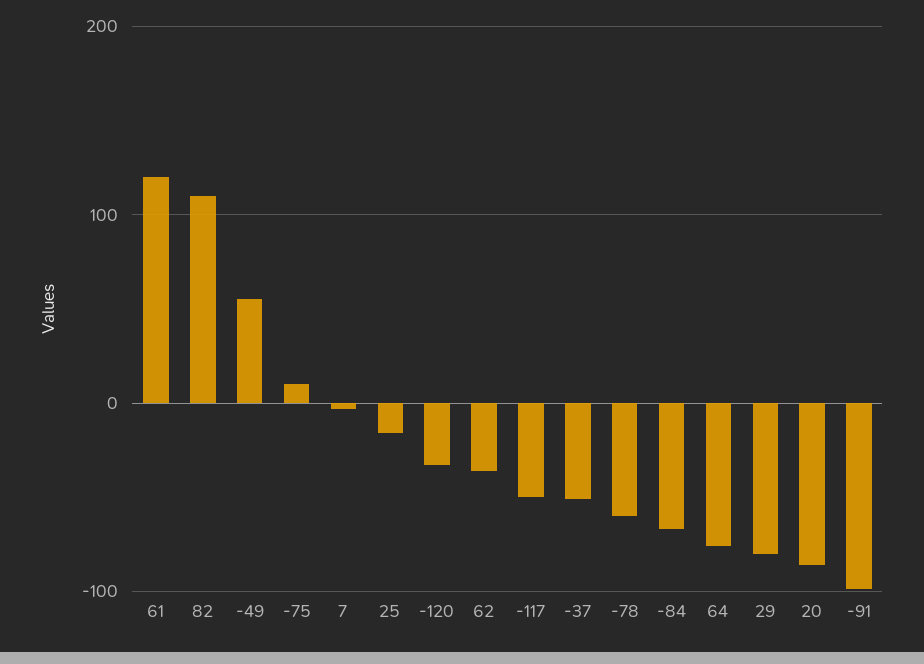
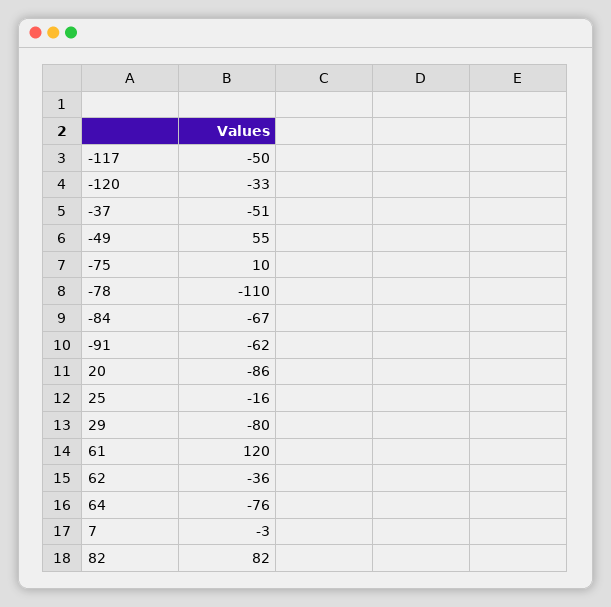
82: 110 -> 82
-78: -60 -> -110
-91: -100 -> -62

